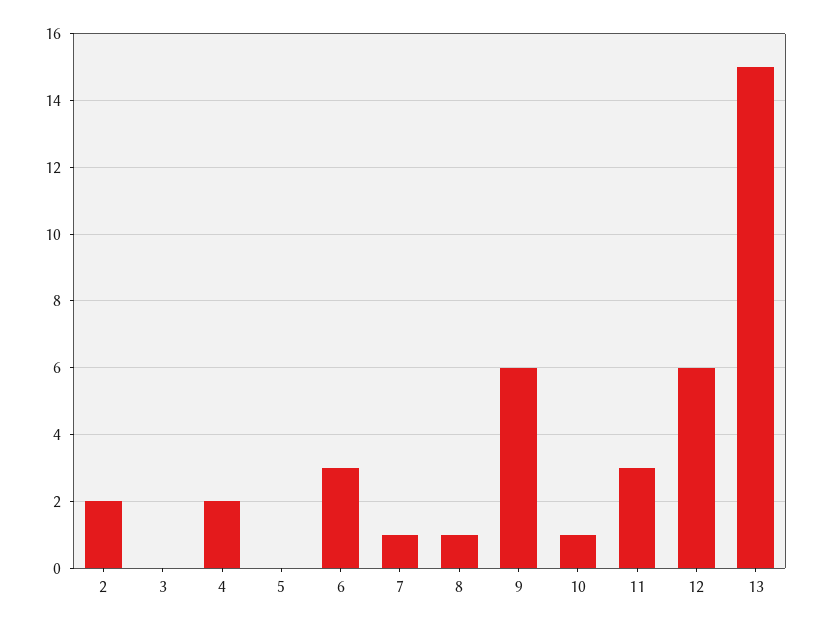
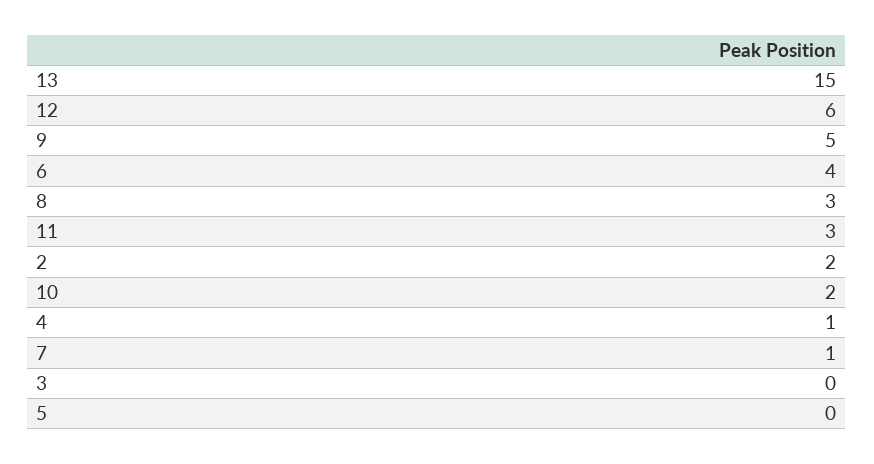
4: 2 -> 1
6: 3 -> 4
8: 1 -> 3
9: 6 -> 5
10: 1 -> 2

